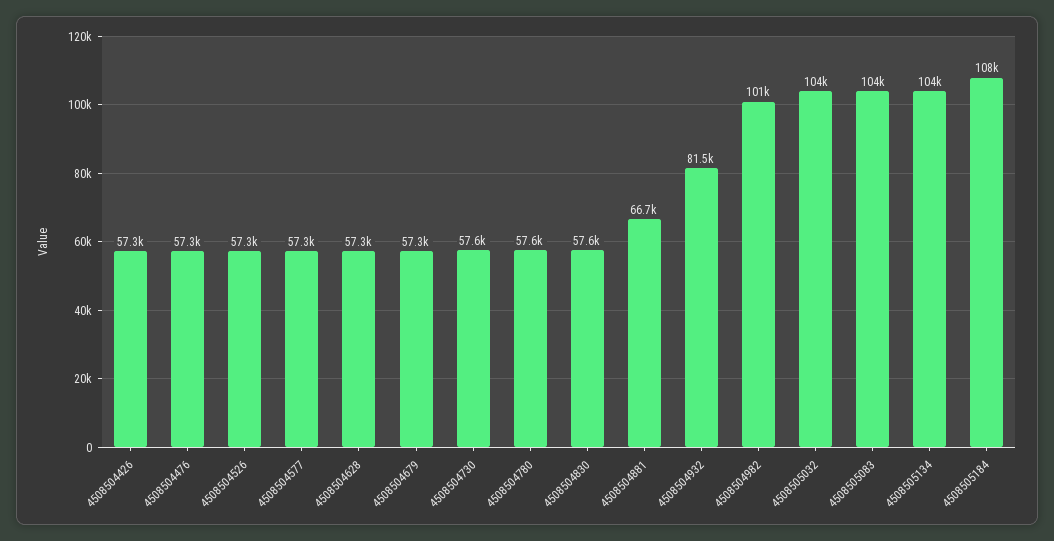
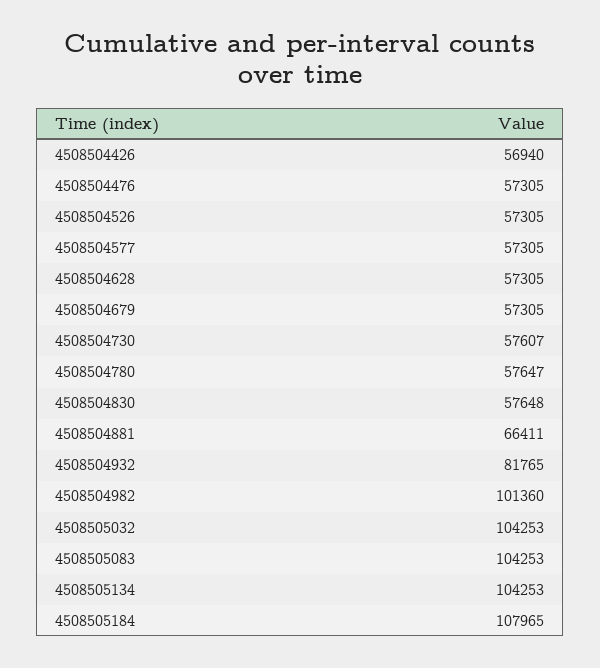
4508504426: 57300 -> 56940
4508504881: 66700 -> 66411
4508504932: 81500 -> 81765

